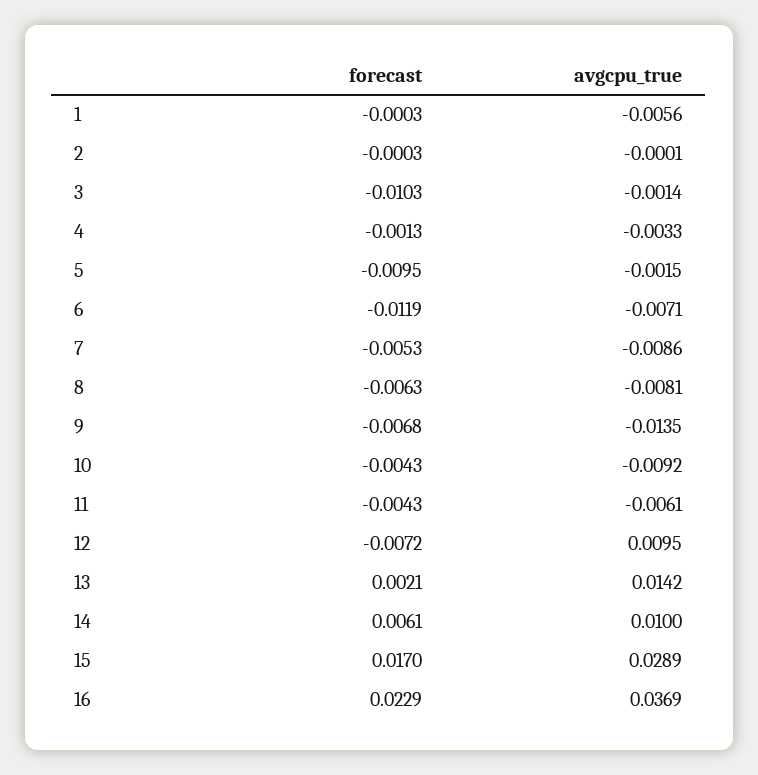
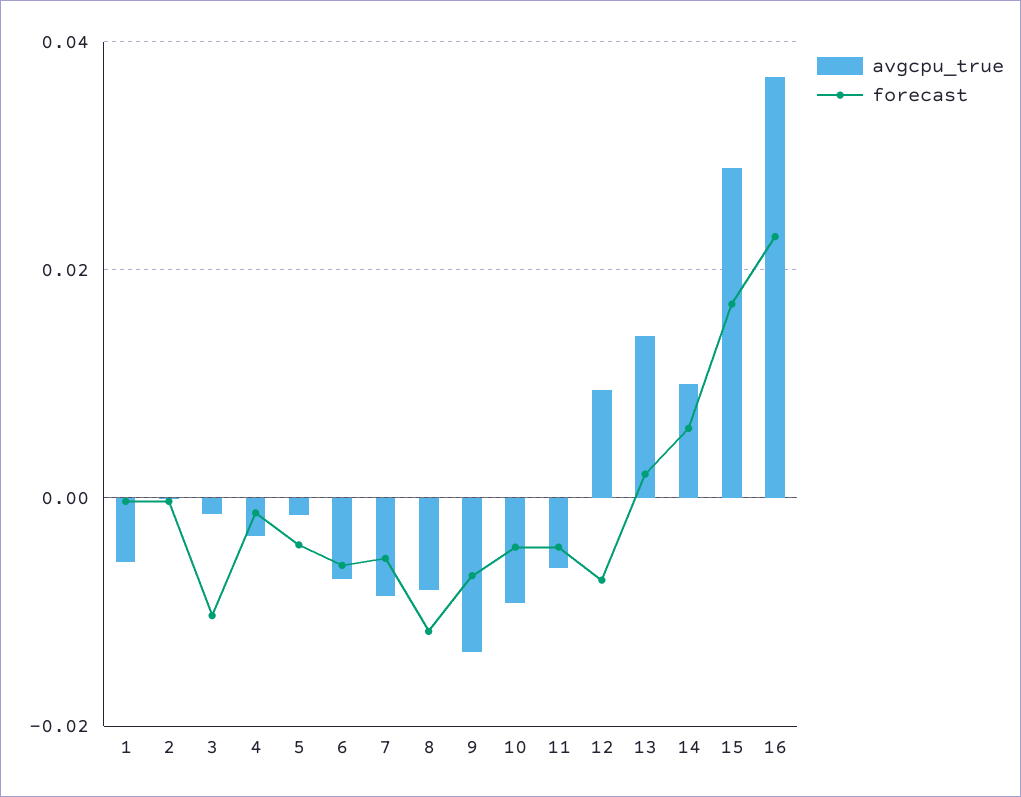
forecast, 5: -0.0095 -> -0.004
forecast, 6: -0.0119 -> -0.006
forecast, 8: -0.0063 -> -0.012

